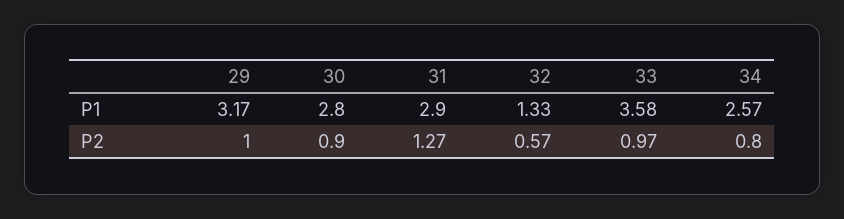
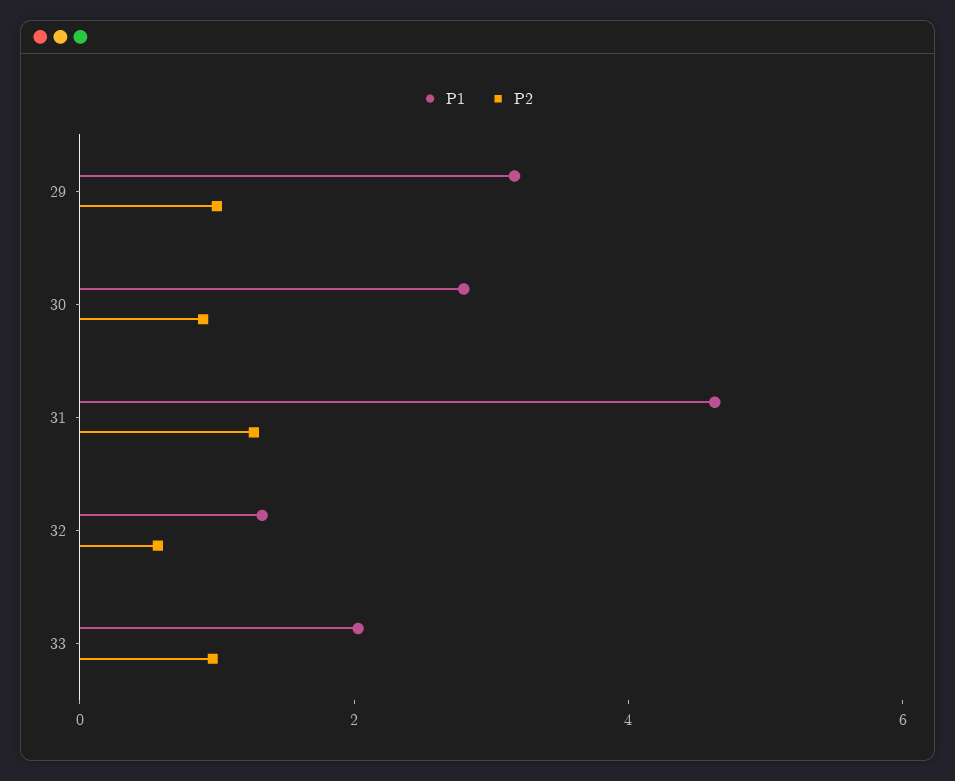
P1, 31: 2.9 -> 4.5
P1, 33: 3.58 -> 2
P1, 34: 2.57 -> none
P2, 34: 0.8 -> none

